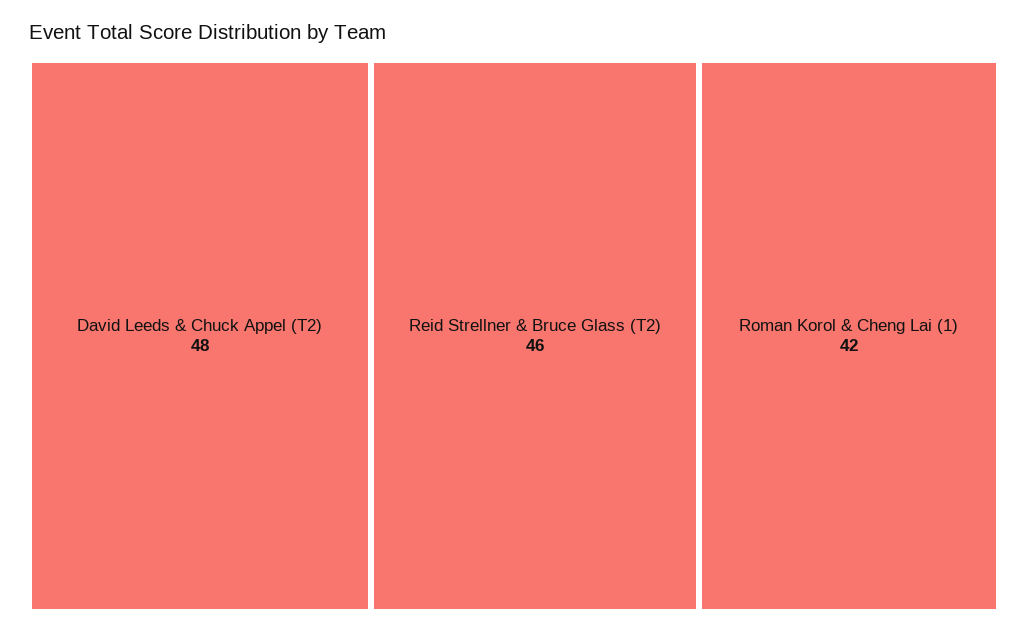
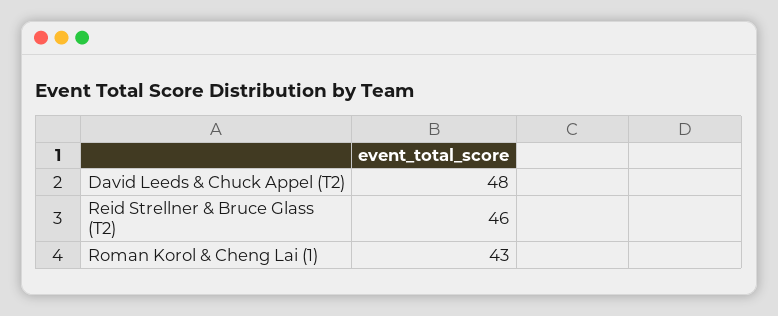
Roman Korol & Cheng Lai (1): 42 -> 43

